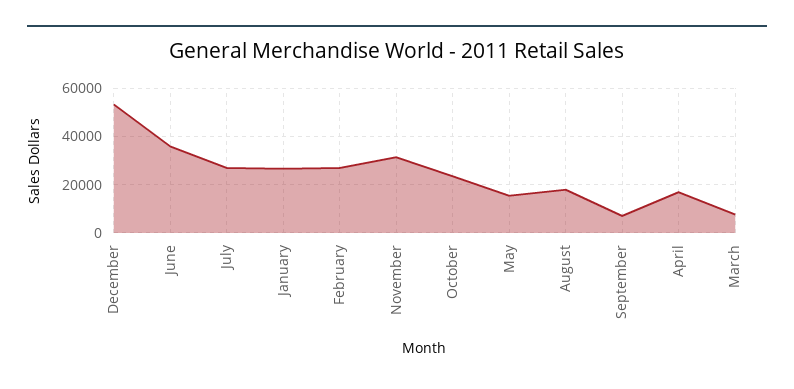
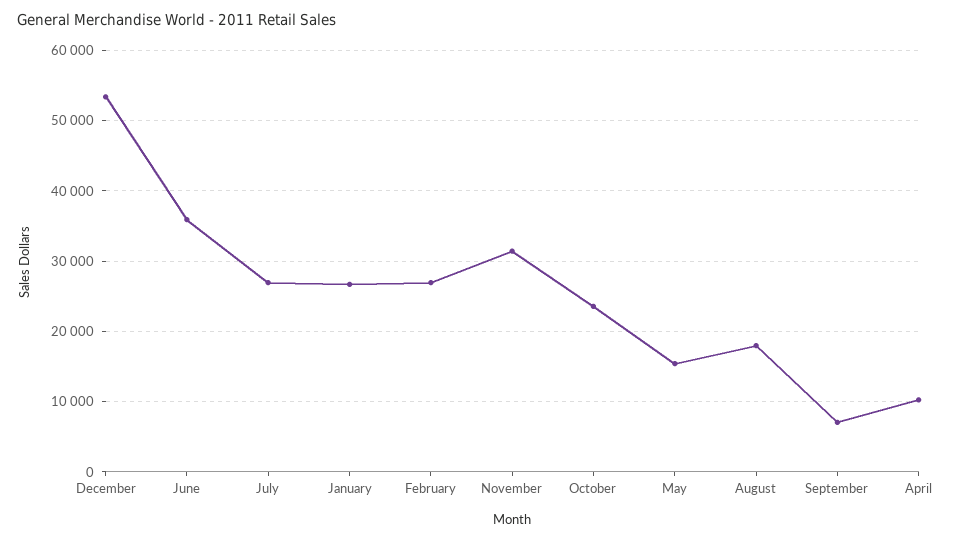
April: 17500 -> 10000
March: 7500 -> none

